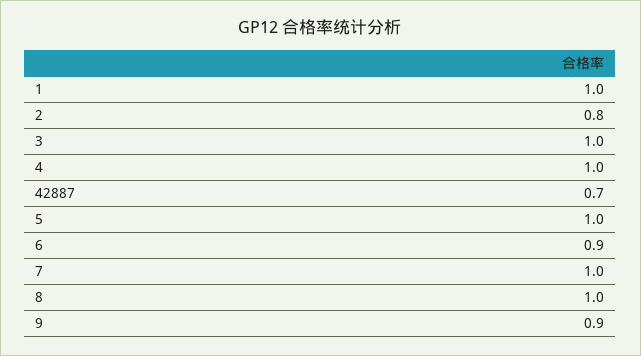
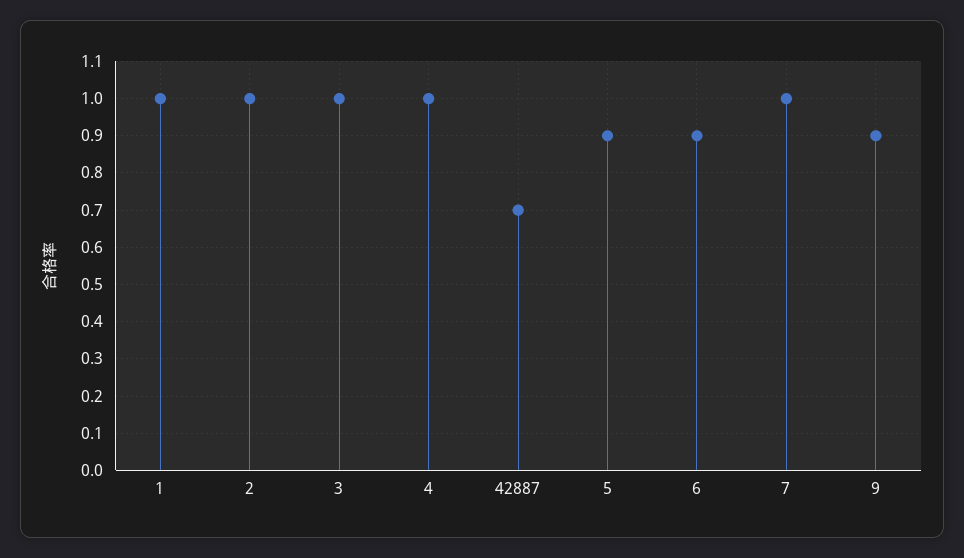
2: 0.8 -> 1
5: 1 -> 0.9
8: 1 -> none

